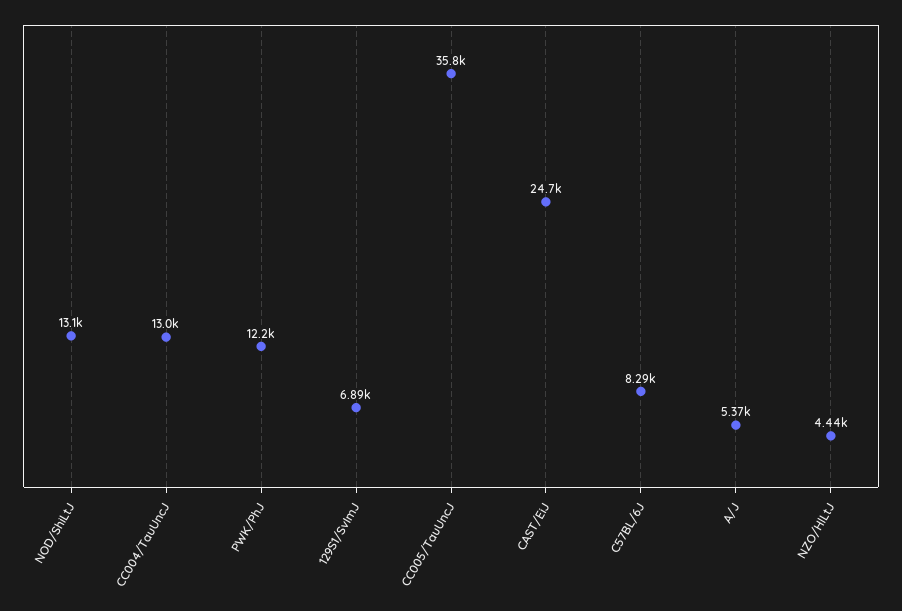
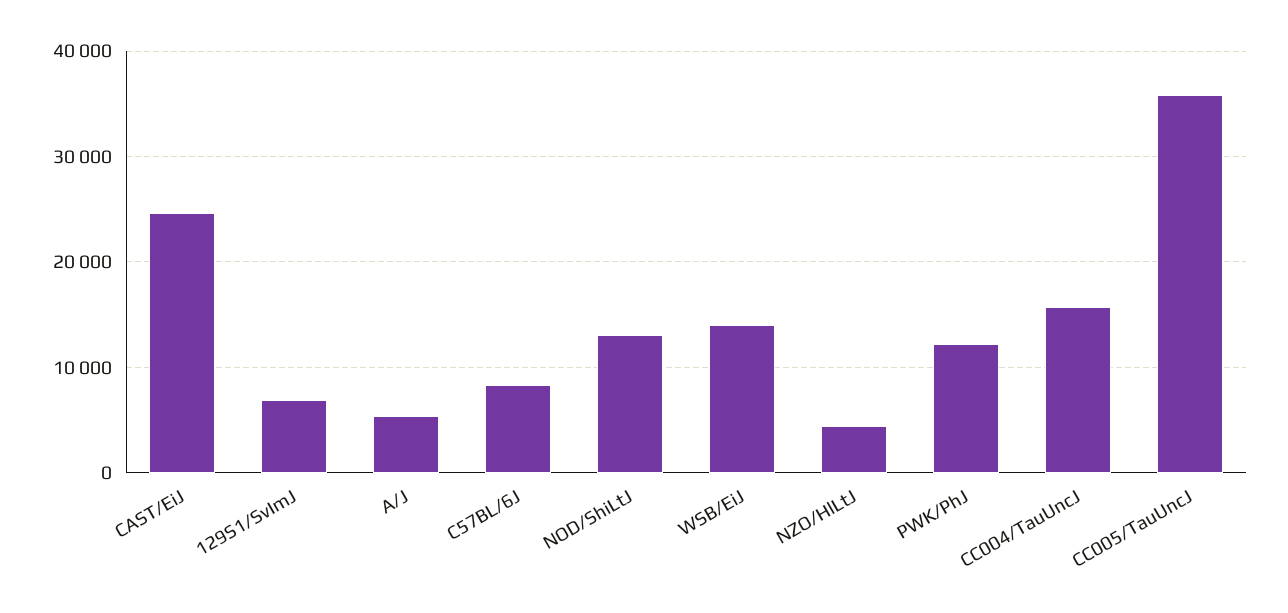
CC004/TauUncJ: 13000 -> 16000
WSB/EiJ: none -> 14000

